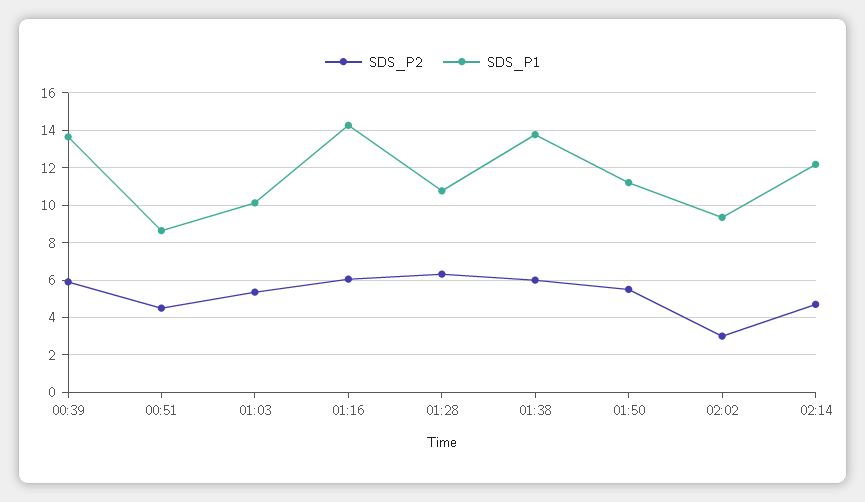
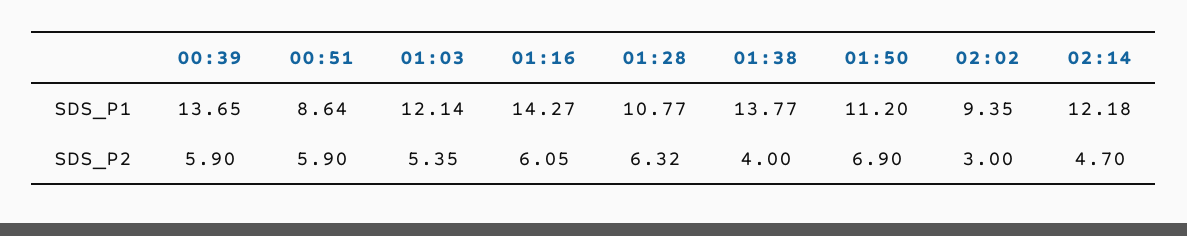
SDS_P2, 00:51: 4.5 -> 5.9
SDS_P1, 01:03: 10 -> 12.14
SDS_P2, 01:38: 6 -> 4
SDS_P2, 01:50: 5.5 -> 6.9

